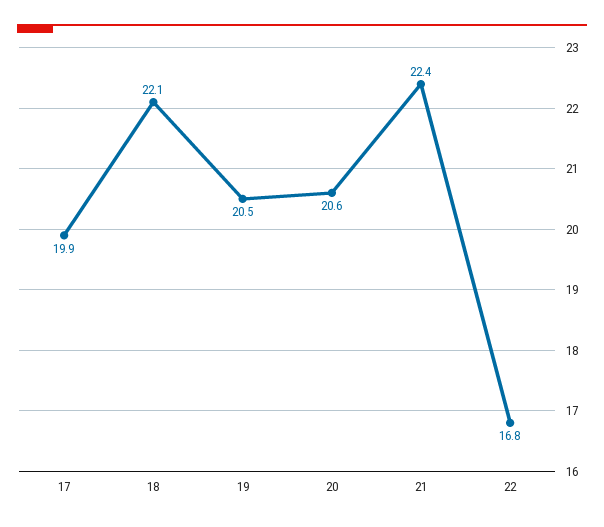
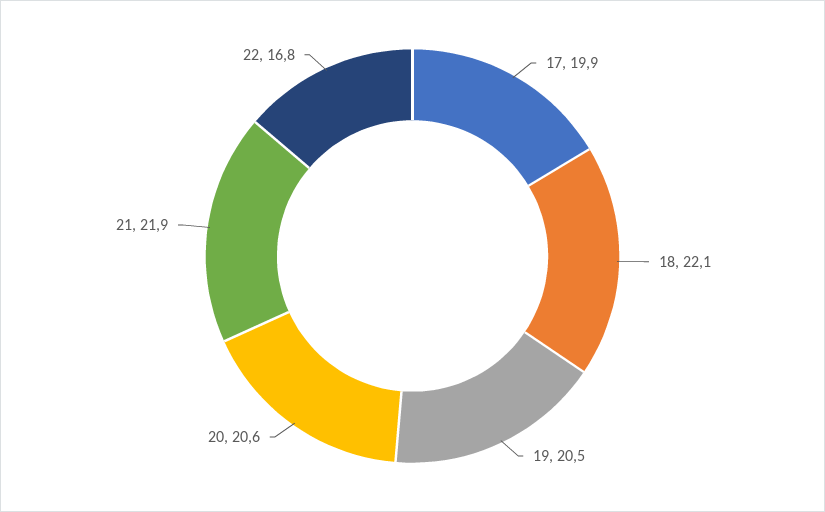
21: 22.4 -> 21.9

